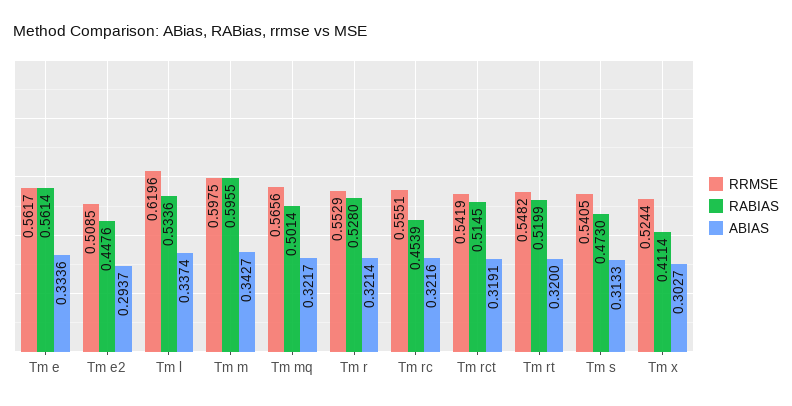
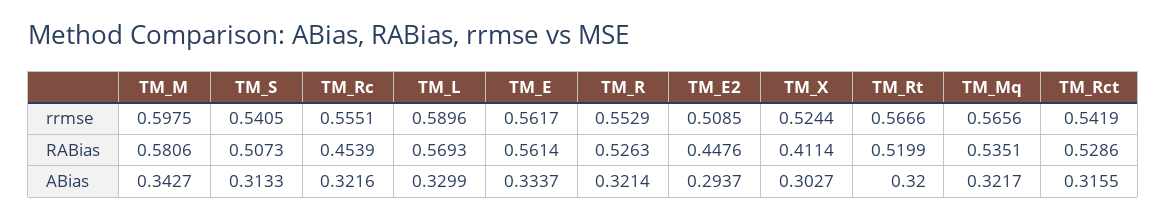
ABIAS, Tm e: 0.3336 -> 0.3337
RRMSE, Tm l: 0.6196 -> 0.5896
RABIAS, Tm l: 0.5336 -> 0.5693
ABIAS, Tm l: 0.3374 -> 0.3299
RABIAS, Tm m: 0.5955 -> 0.5806
RABIAS, Tm mq: 0.5014 -> 0.5351
RABIAS, Tm r: 0.528 -> 0.5263
RABIAS, Tm rct: 0.5145 -> 0.5286
ABIAS, Tm rct: 0.3191 -> 0.3155
RRMSE, Tm rt: 0.5482 -> 0.5666
RABIAS, Tm s: 0.473 -> 0.5073

